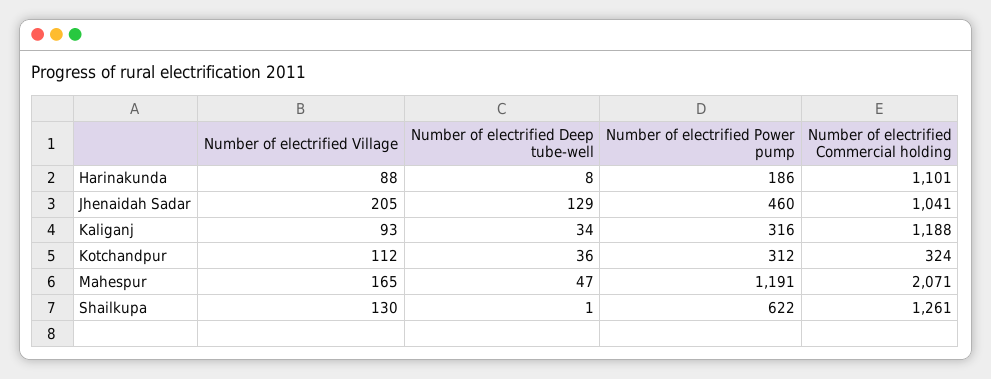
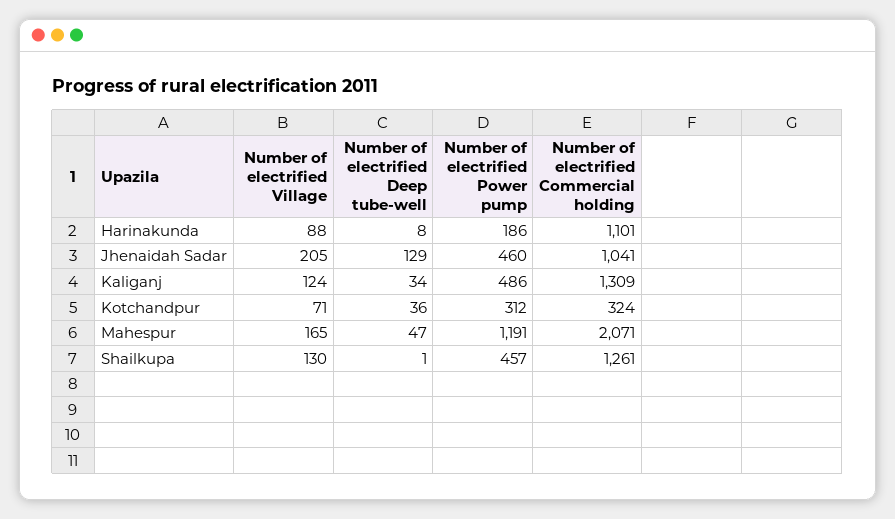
Number of electrified Village, Kaliganj: 93 -> 124
Number of electrified Power pump, Kaliganj: 316 -> 486
Number of electrified Commercial holding, Kaliganj: 1188 -> 1309
Number of electrified Village, Kotchandpur: 112 -> 71
Number of electrified Power pump, Shailkupa: 622 -> 457

